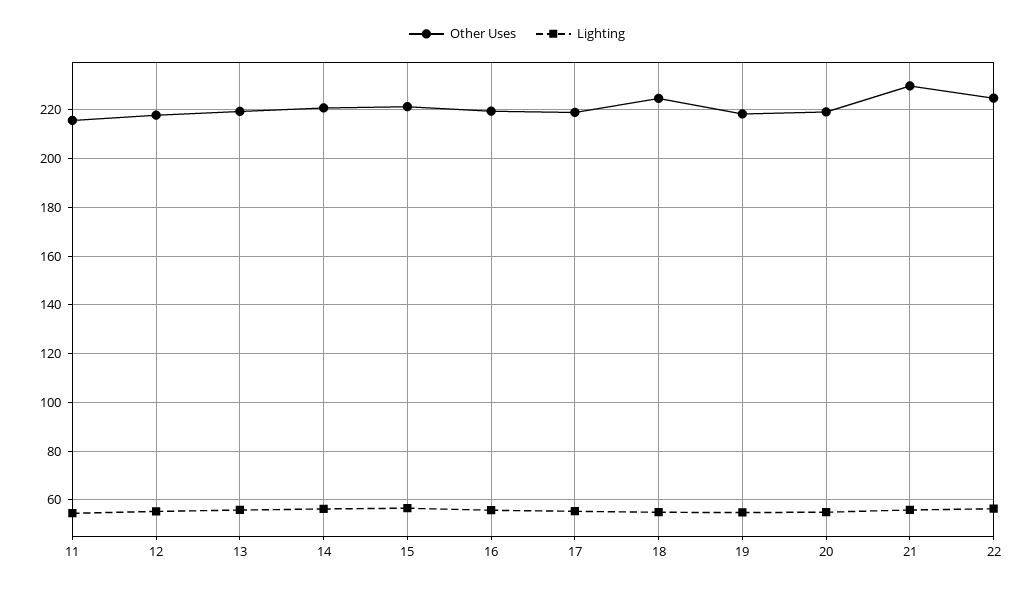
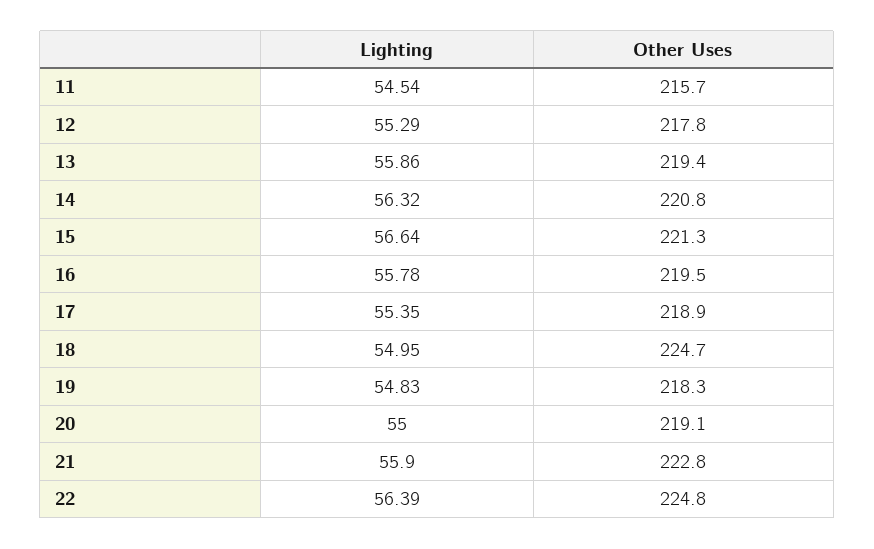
Other Uses, 21: 230 -> 222.8

